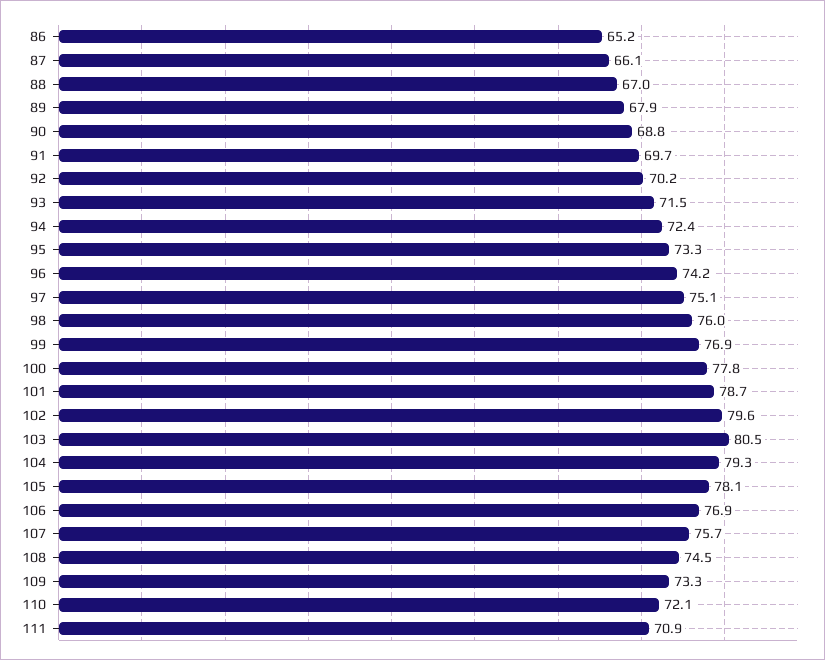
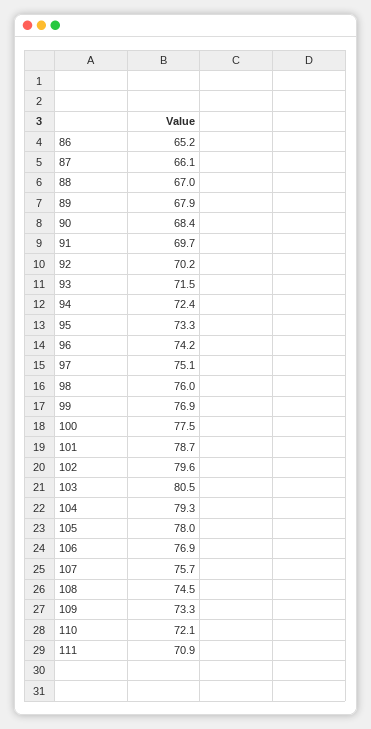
90: 68.8 -> 68.4
100: 77.8 -> 77.5
105: 78.1 -> 78

